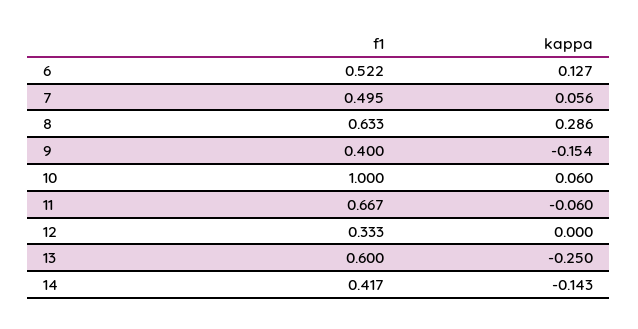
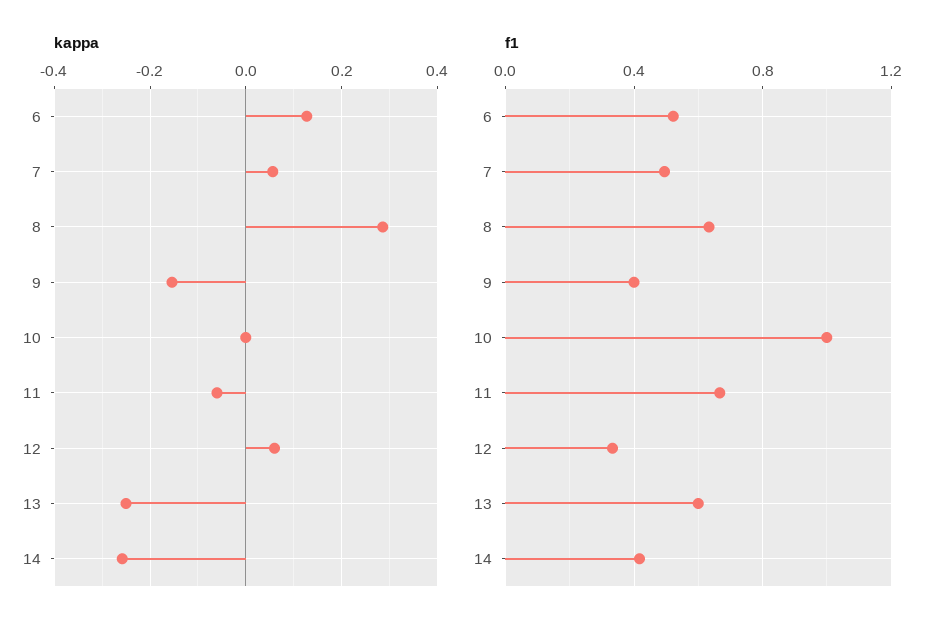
kappa, 10: 0.06 -> 0
kappa, 12: 0 -> 0.06
kappa, 14: -0.143 -> -0.26

